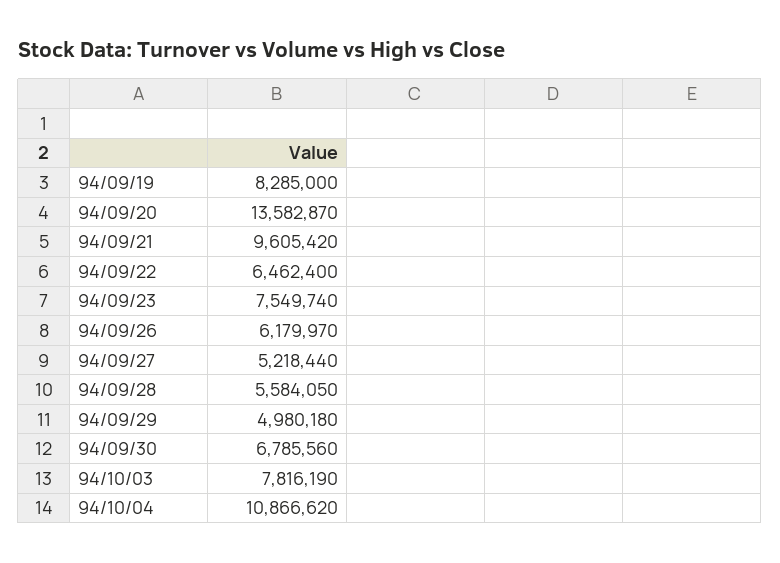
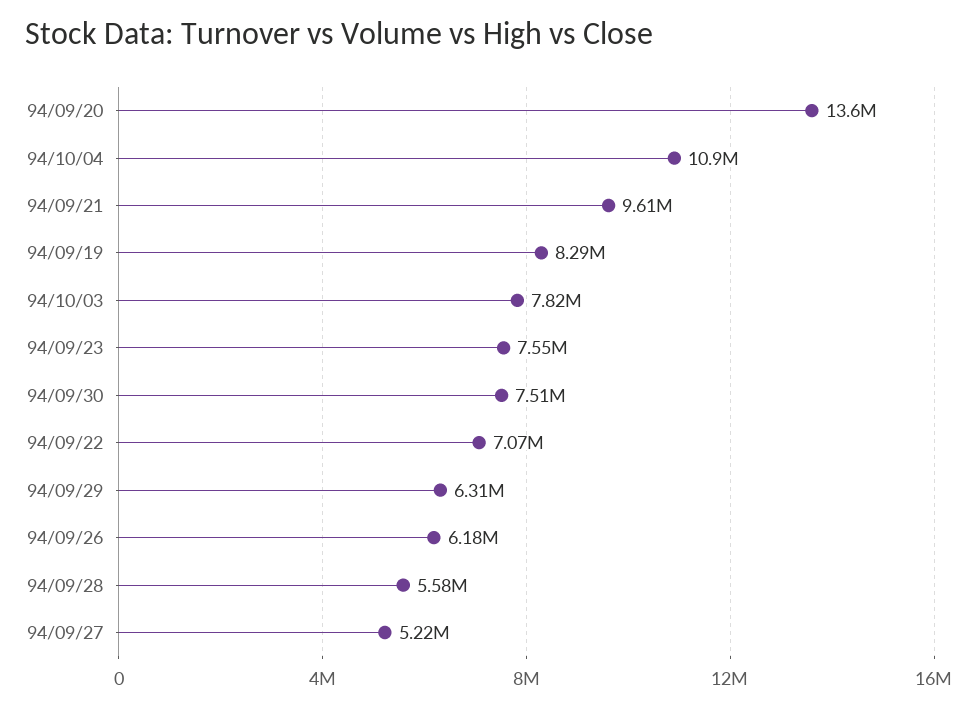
94/09/22: 6462400 -> 7070000
94/09/29: 4980180 -> 6310000
94/09/30: 6785560 -> 7510000

